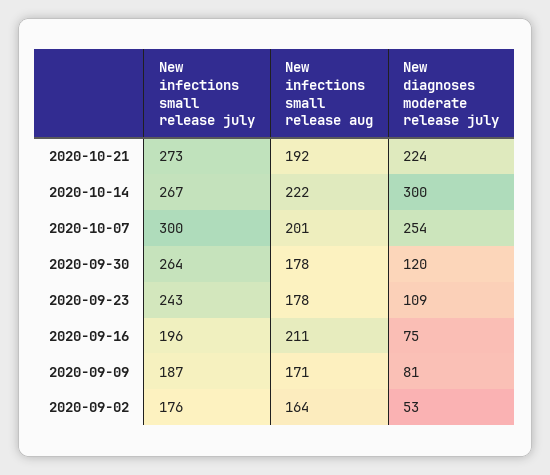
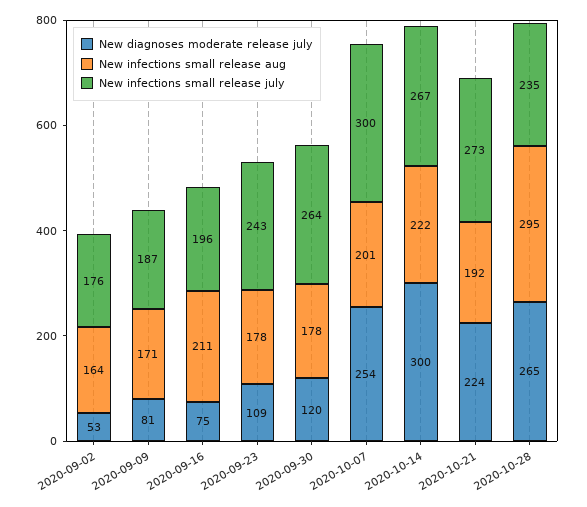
New diagnoses moderate release july, 2020-10-28: none -> 265
New infections small release aug, 2020-10-28: none -> 295
New infections small release july, 2020-10-28: none -> 235

